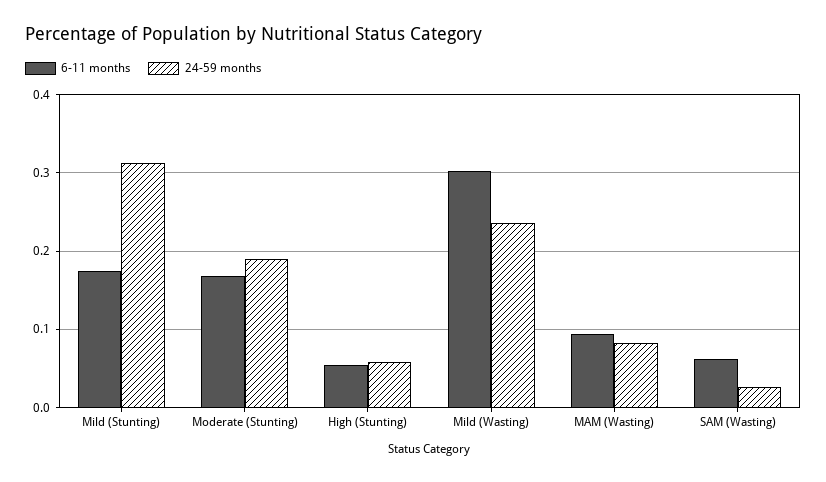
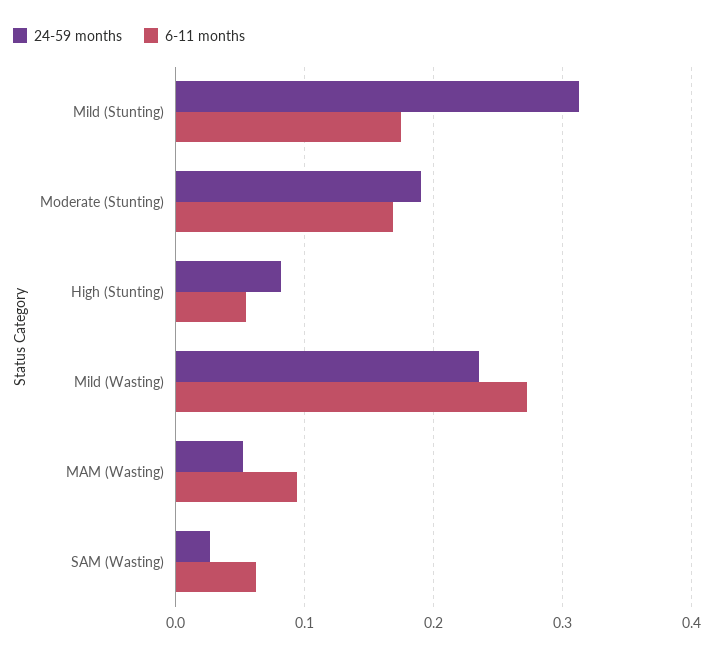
24-59 months, High (Stunting): 0.06 -> 0.08
6-11 months, Mild (Wasting): 0.3 -> 0.27
24-59 months, MAM (Wasting): 0.08 -> 0.05

